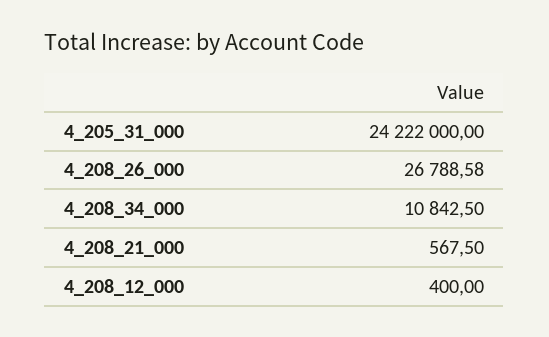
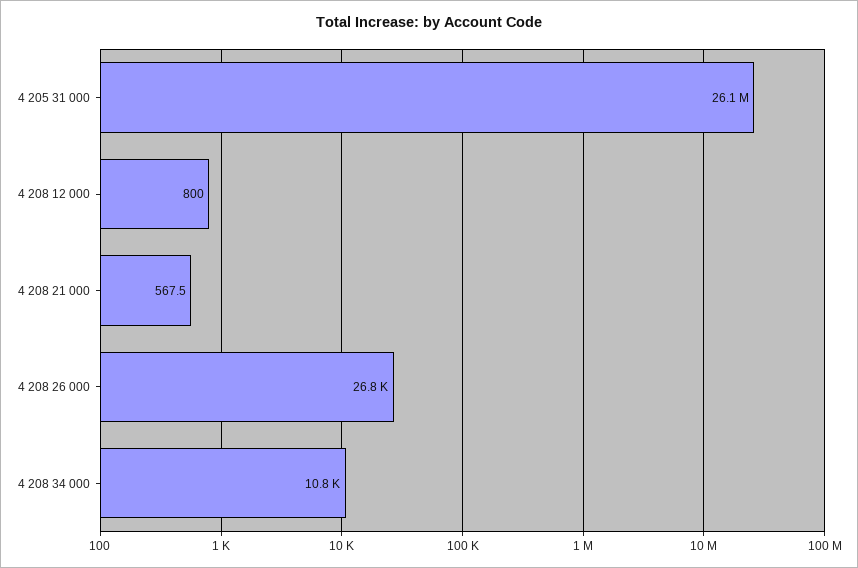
4_205_31_000: 24222000 -> 26100000
4_208_12_000: 400 -> 800

